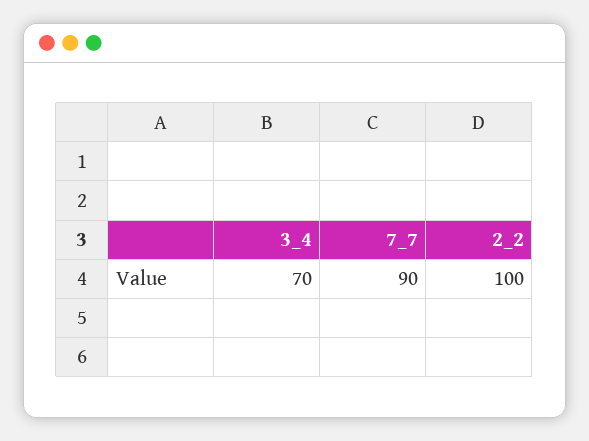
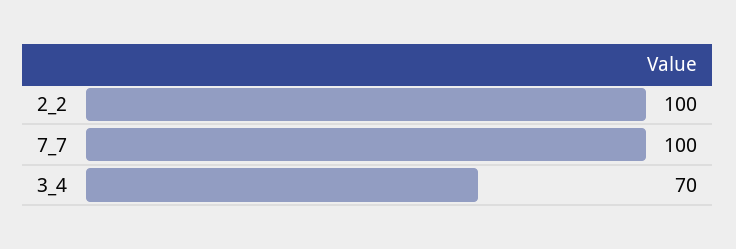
7_7: 90 -> 100

